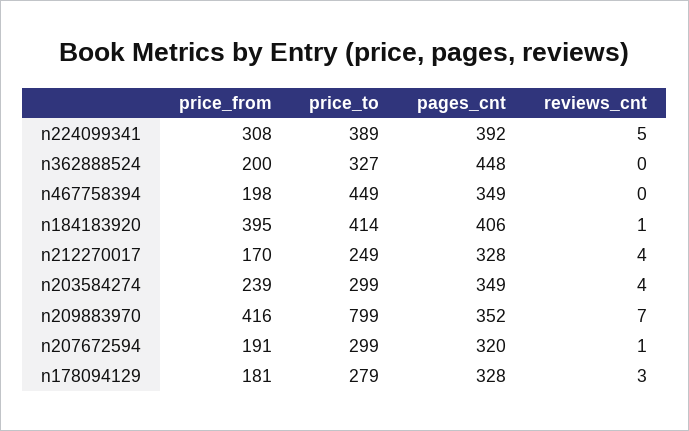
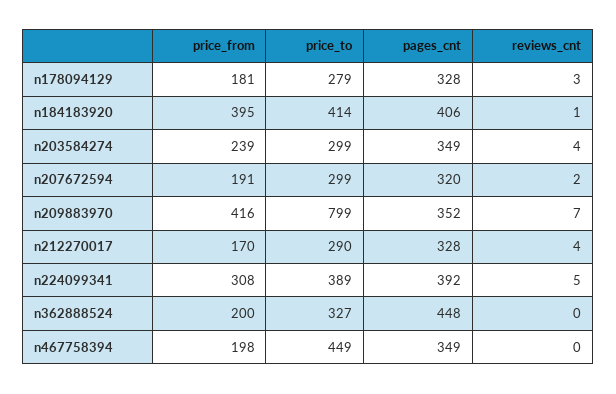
price_to, n212270017: 249 -> 290
reviews_cnt, n207672594: 1 -> 2

